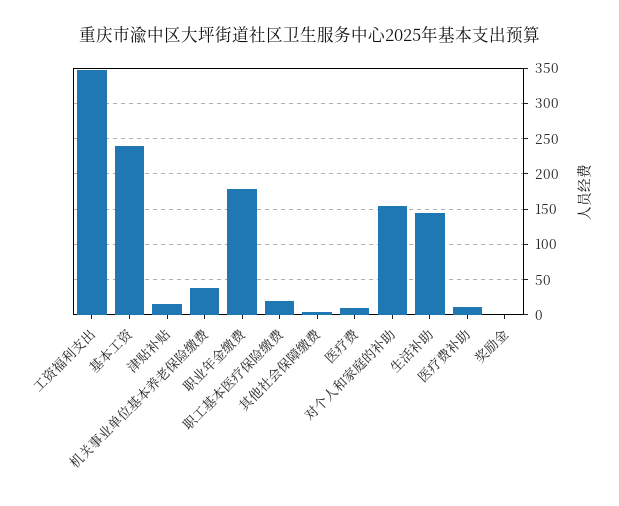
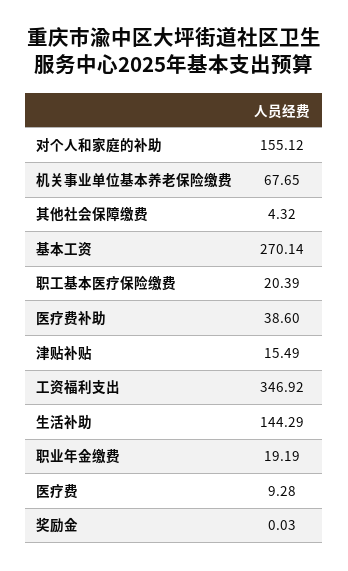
基本工资: 240 -> 270.14
机关事业单位基本养老保险缴费: 40 -> 67.65
职业年金缴费: 180 -> 19.19
医疗费补助: 10 -> 38.6

